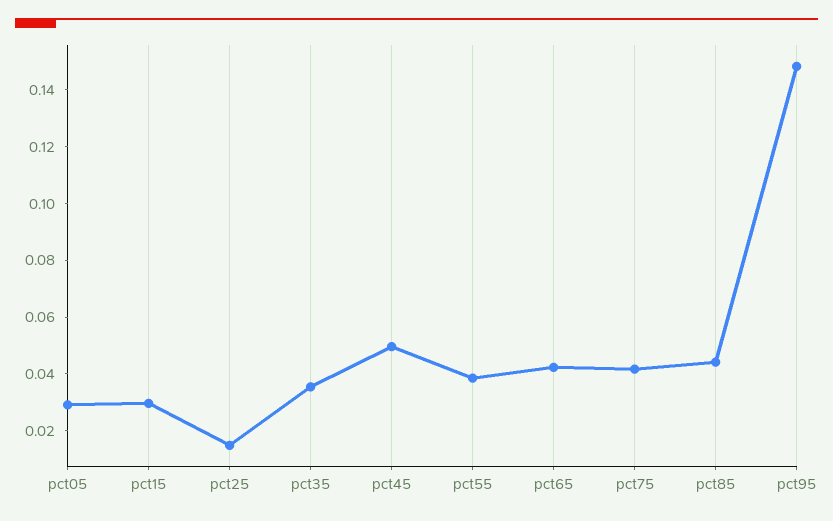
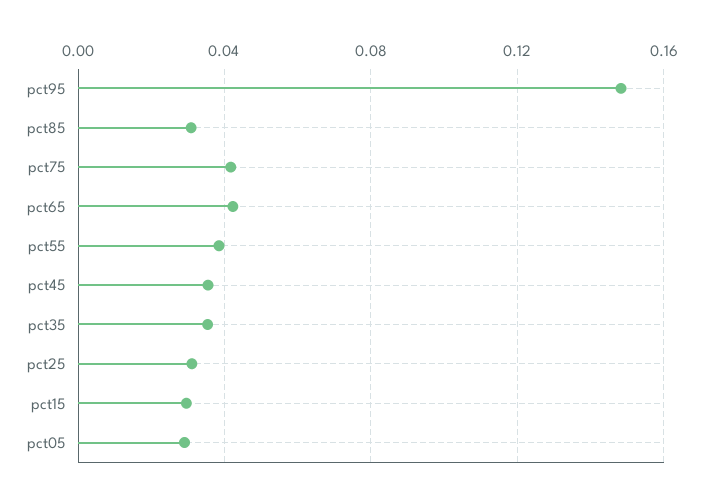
pct25: 0.015 -> 0.03
pct45: 0.05 -> 0.035
pct85: 0.045 -> 0.03

